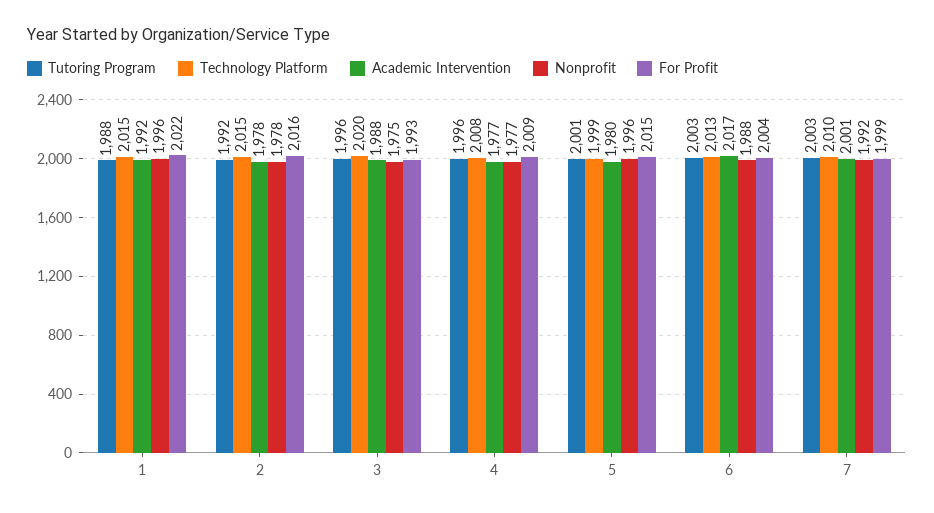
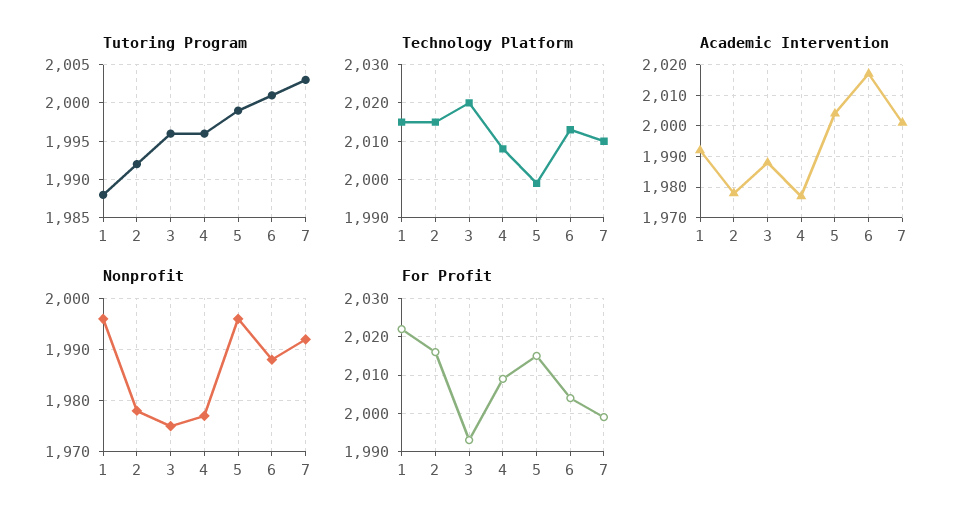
Tutoring Program, 5: 2001 -> 1999
Academic Intervention, 5: 1980 -> 2005
Tutoring Program, 6: 2003 -> 2001

